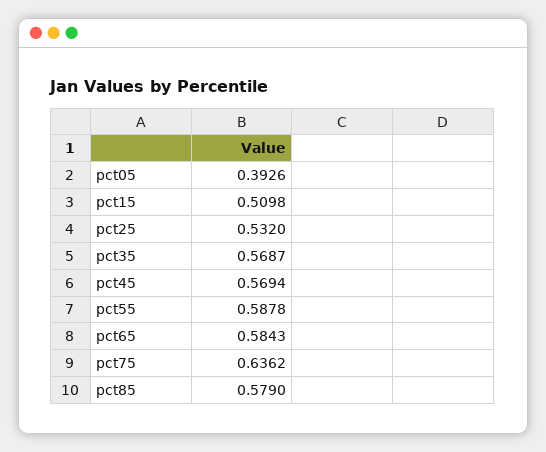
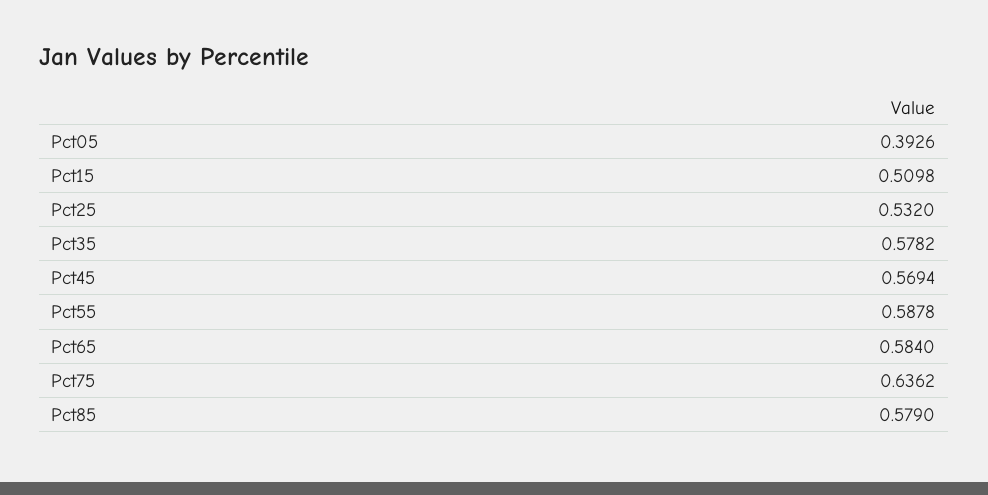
pct35: 0.5687 -> 0.5782
pct65: 0.5843 -> 0.584

